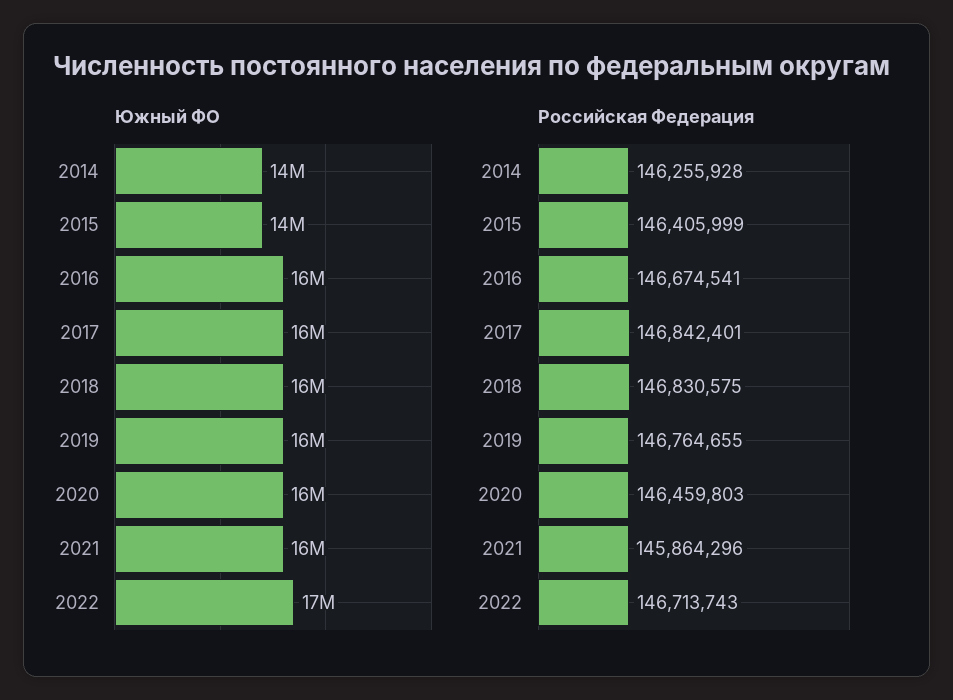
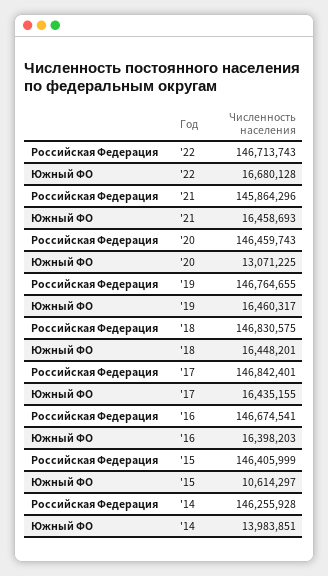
Южный ФО, 2015: 14000000 -> 10614297
Южный ФО, 2020: 16000000 -> 13071225
Российская Федерация, 2020: 146459803 -> 146459743

